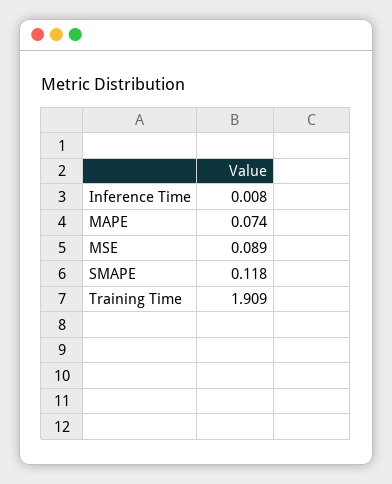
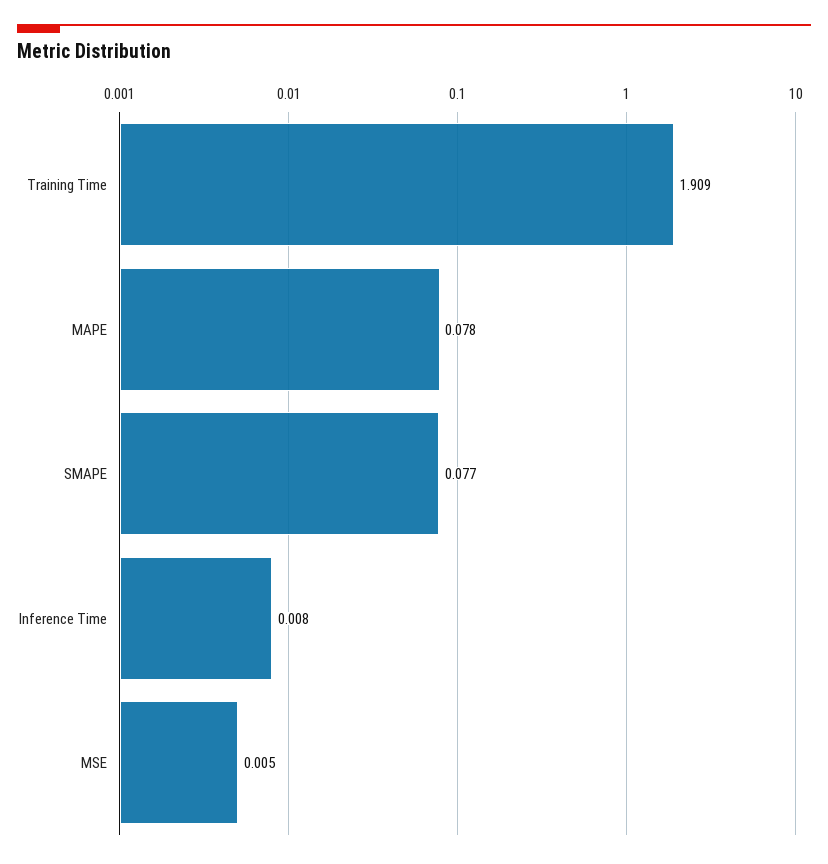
MAPE: 0.074 -> 0.078
MSE: 0.089 -> 0.005
SMAPE: 0.118 -> 0.077

